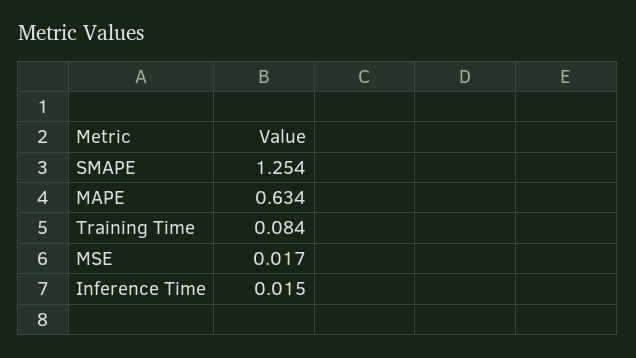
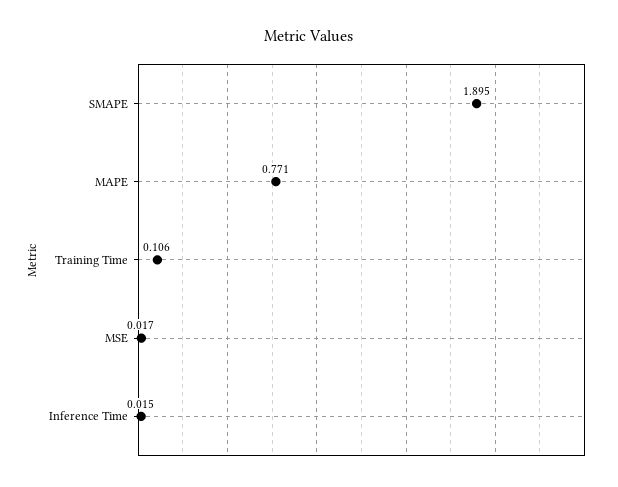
SMAPE: 1.254 -> 1.895
MAPE: 0.634 -> 0.771
Training Time: 0.084 -> 0.106

